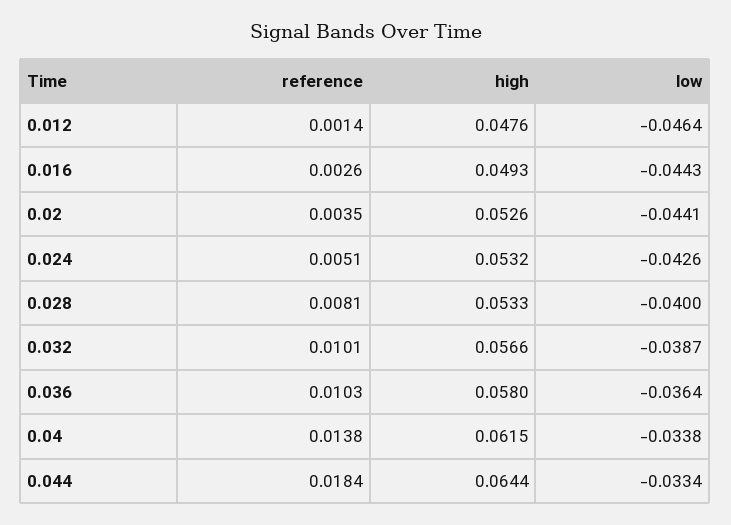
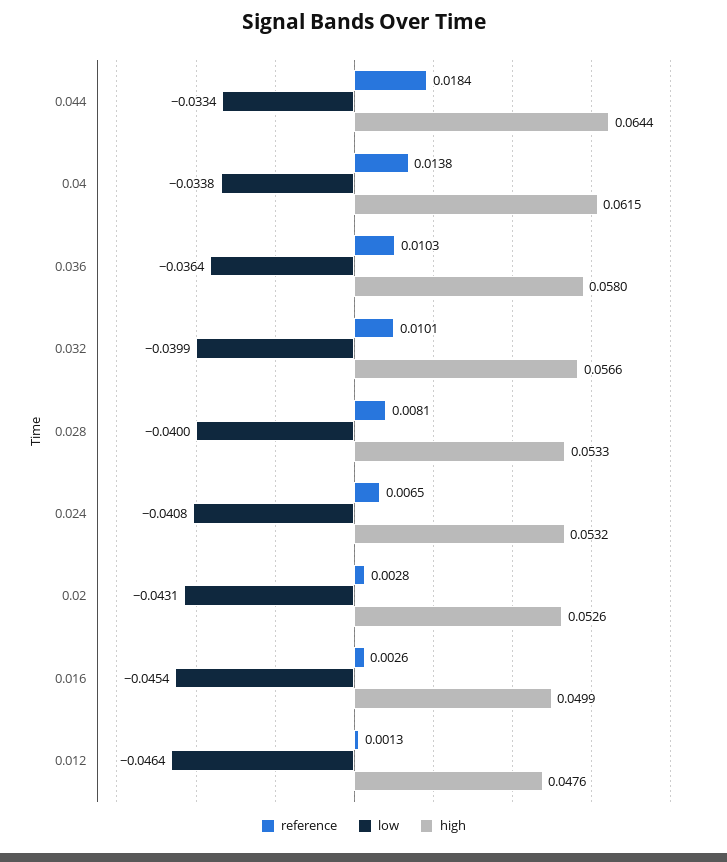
reference, 0.012: 0.0014 -> 0.0013
high, 0.016: 0.0493 -> 0.0499
low, 0.016: -0.0443 -> -0.0454
reference, 0.02: 0.0035 -> 0.0028
low, 0.02: -0.0441 -> -0.0431
reference, 0.024: 0.0051 -> 0.0065
low, 0.024: -0.0426 -> -0.0408
low, 0.032: -0.0387 -> -0.0399

